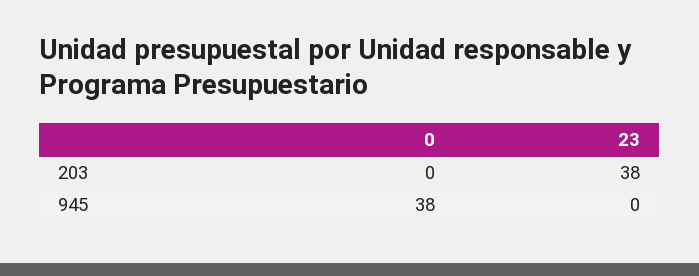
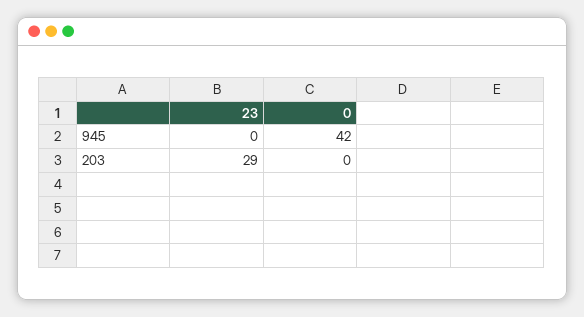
23, 203: 38 -> 29
0, 945: 38 -> 42

